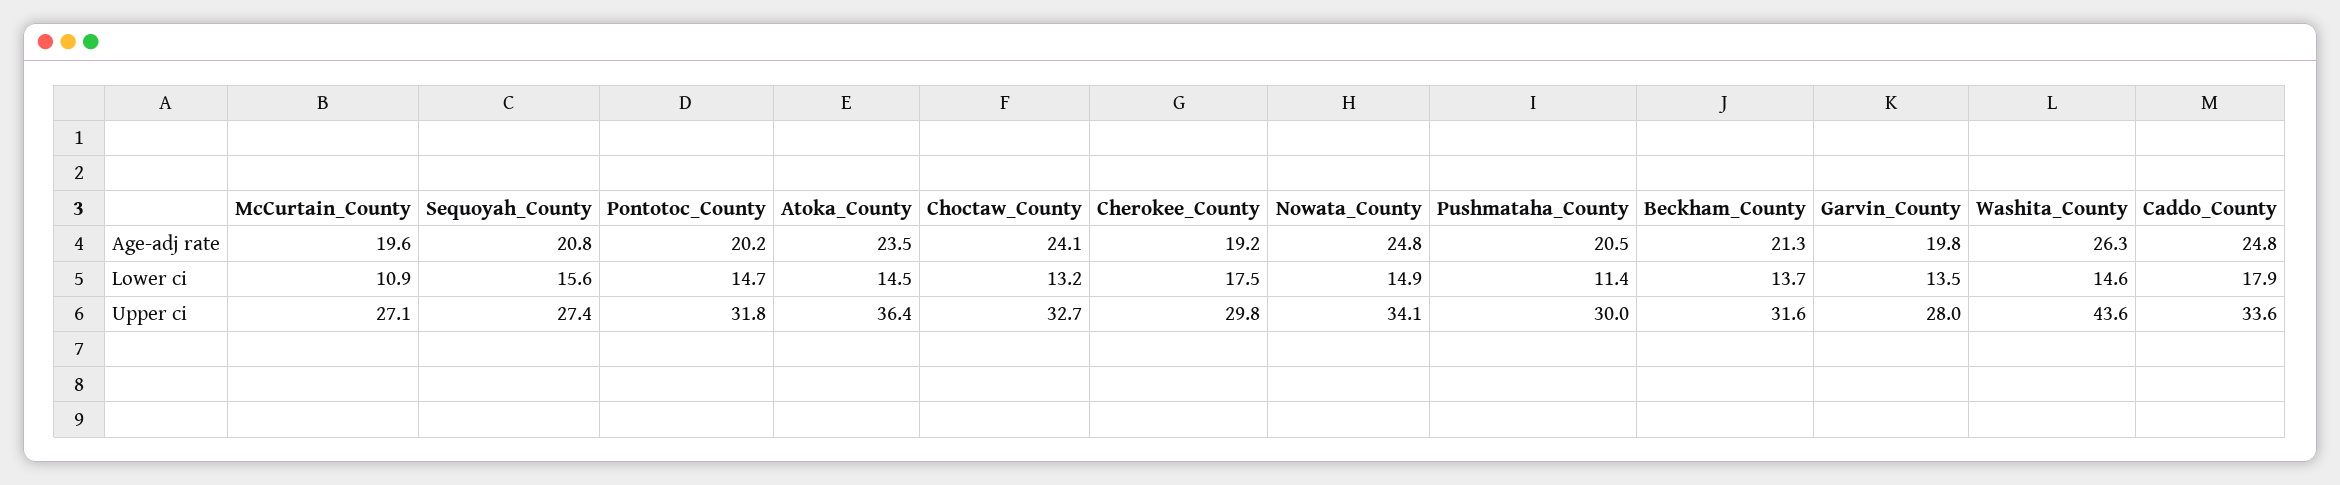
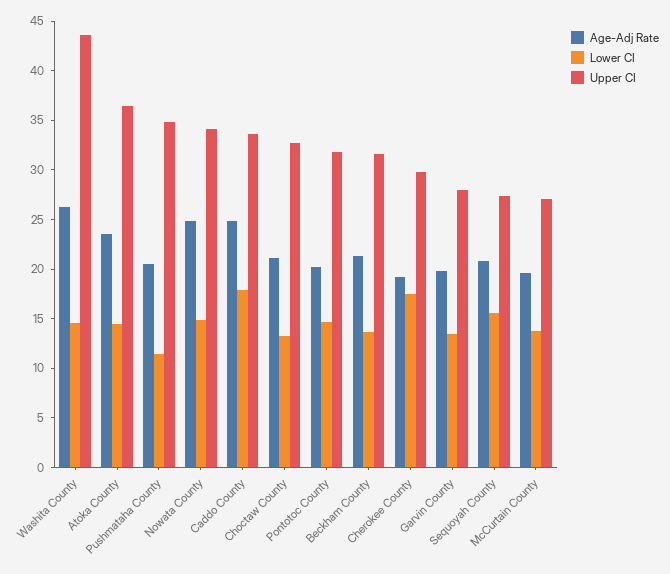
Age-adj rate, Choctaw_County: 24.1 -> 21
Lower ci, McCurtain_County: 10.9 -> 14
Upper ci, Pushmataha_County: 30 -> 35

